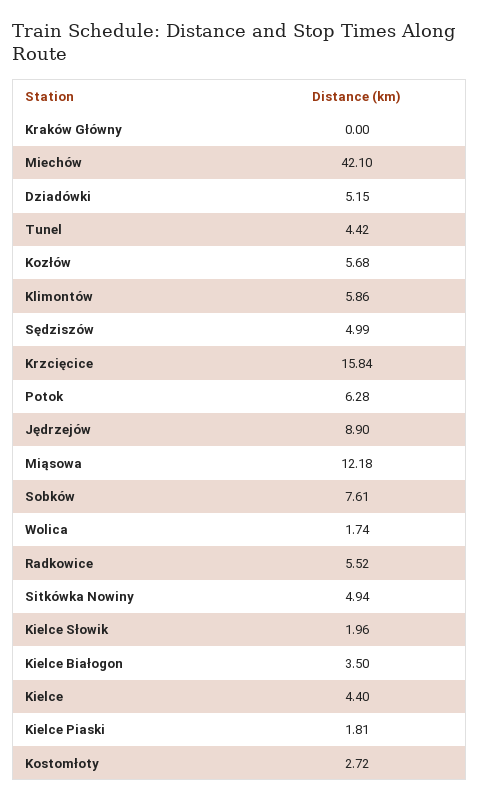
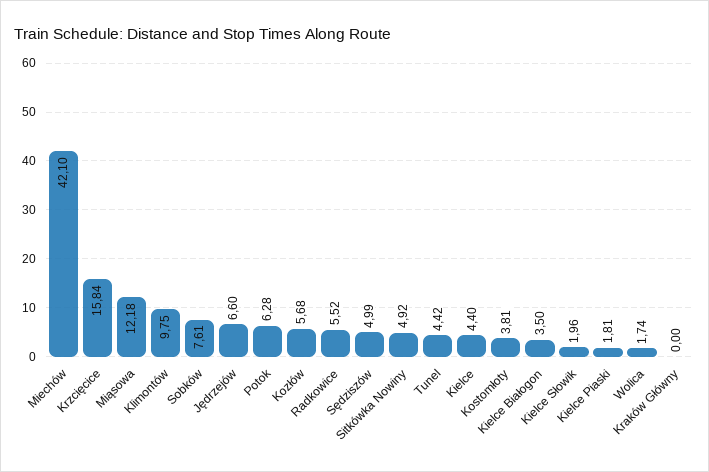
Dziadówki: 5.15 -> none
Klimontów: 5.86 -> 9.75
Jędrzejów: 8.9 -> 6.6
Sitkówka Nowiny: 4.94 -> 4.92
Kostomłoty: 2.72 -> 3.81

